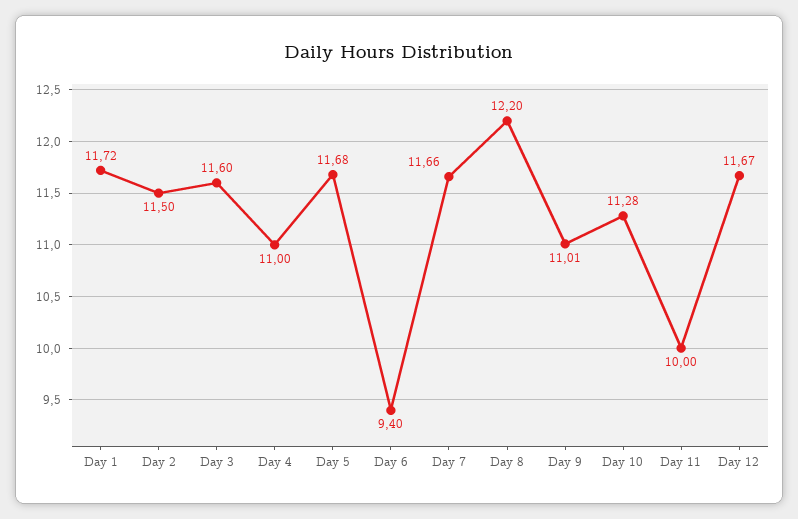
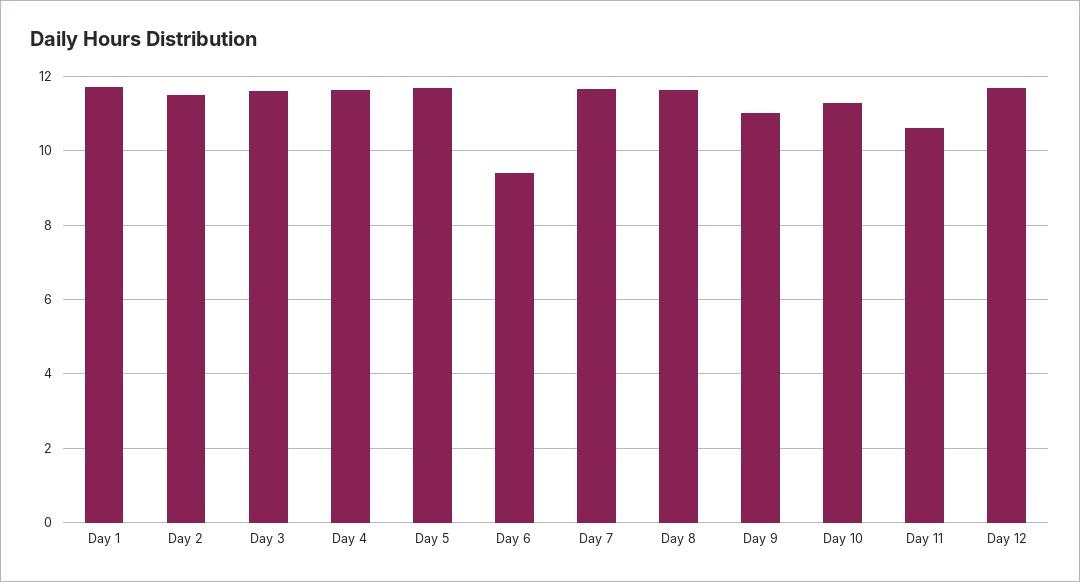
Day 4: 11 -> 11.6
Day 8: 12.2 -> 11.6
Day 11: 10 -> 10.6

